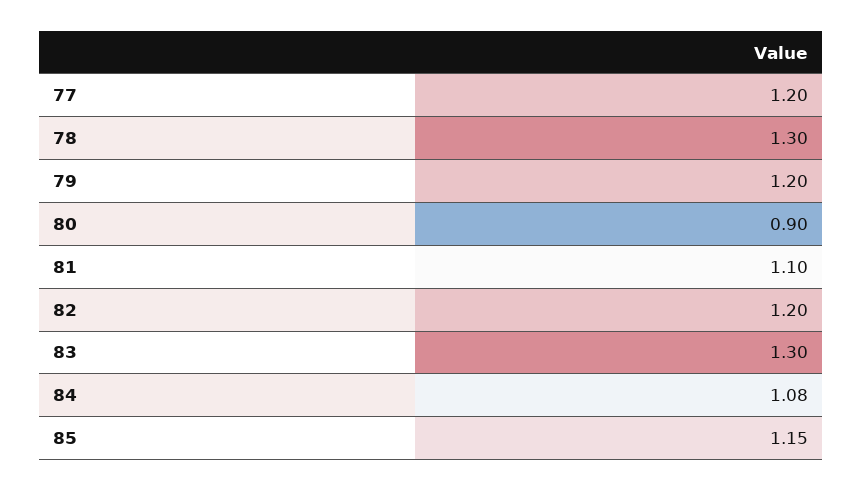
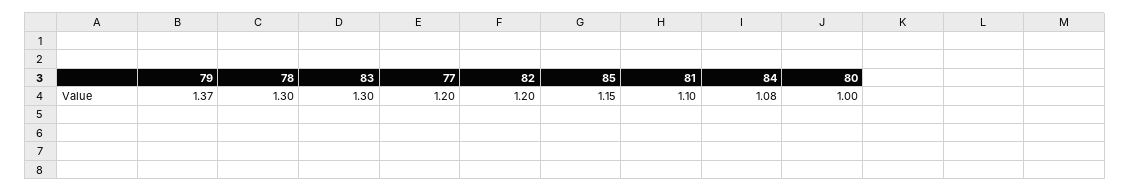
79: 1.2 -> 1.37
80: 0.9 -> 1

